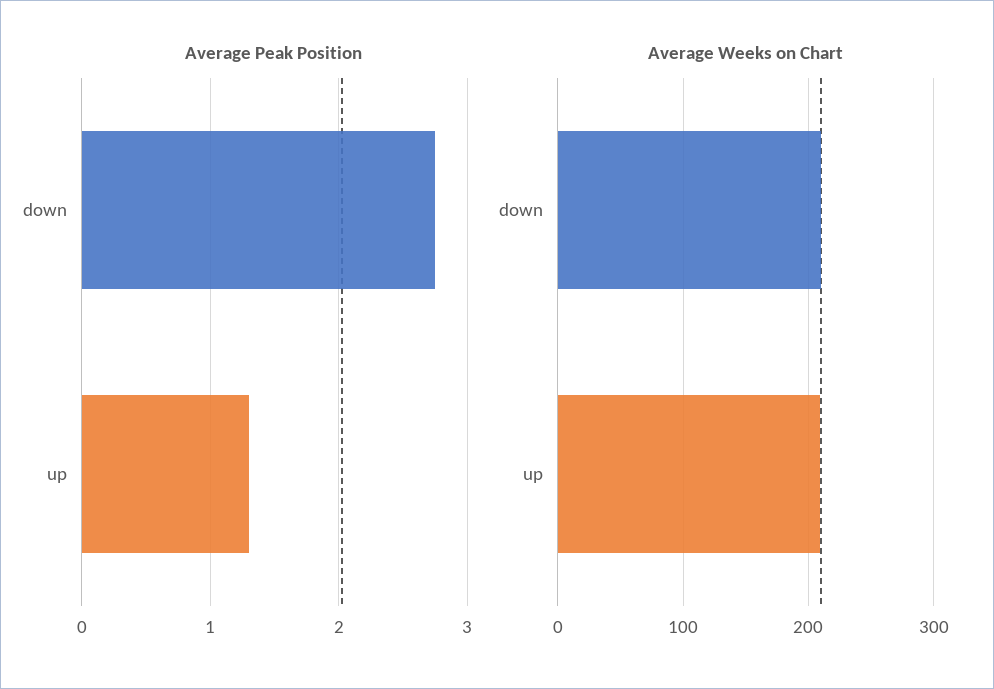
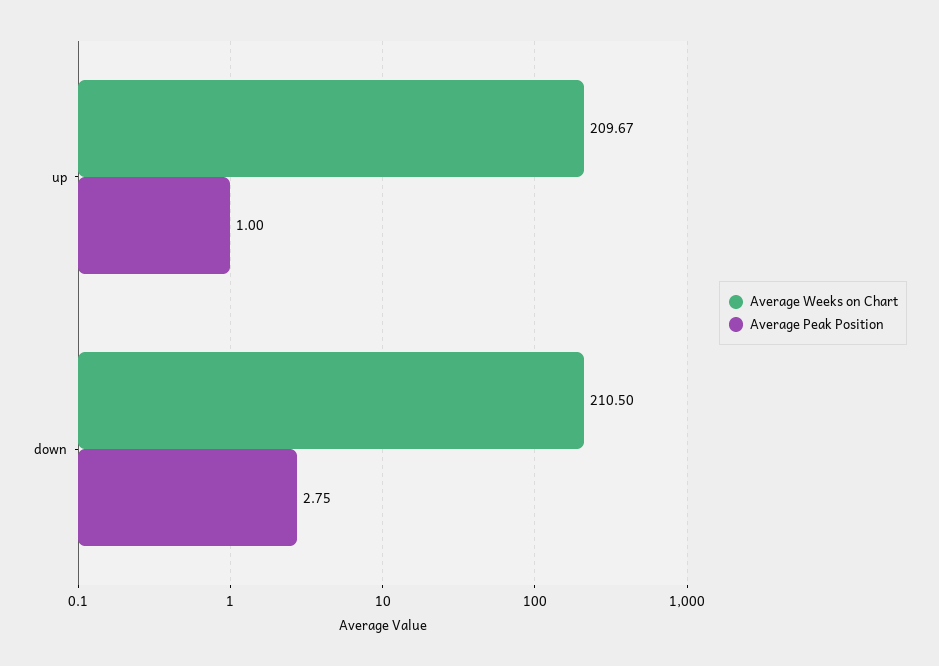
Average Peak Position, up: 1.3 -> 1

